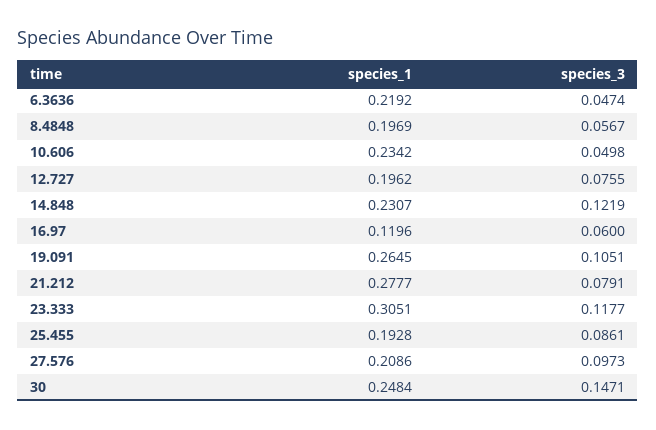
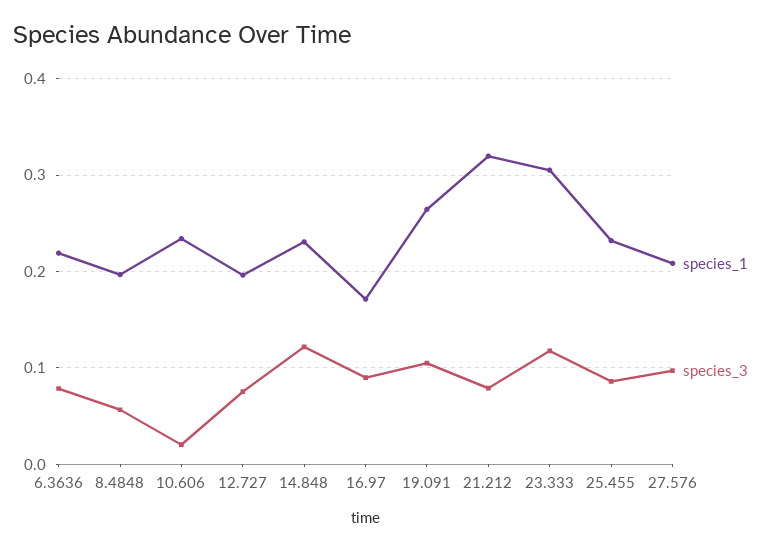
species_3, 6.3636: 0.0474 -> 0.08
species_3, 10.606: 0.0498 -> 0.02
species_1, 16.97: 0.1196 -> 0.17
species_3, 16.97: 0.06 -> 0.09
species_1, 21.212: 0.2777 -> 0.32
species_1, 25.455: 0.1928 -> 0.23
species_1, 30: 0.2484 -> none
species_3, 30: 0.1471 -> none

